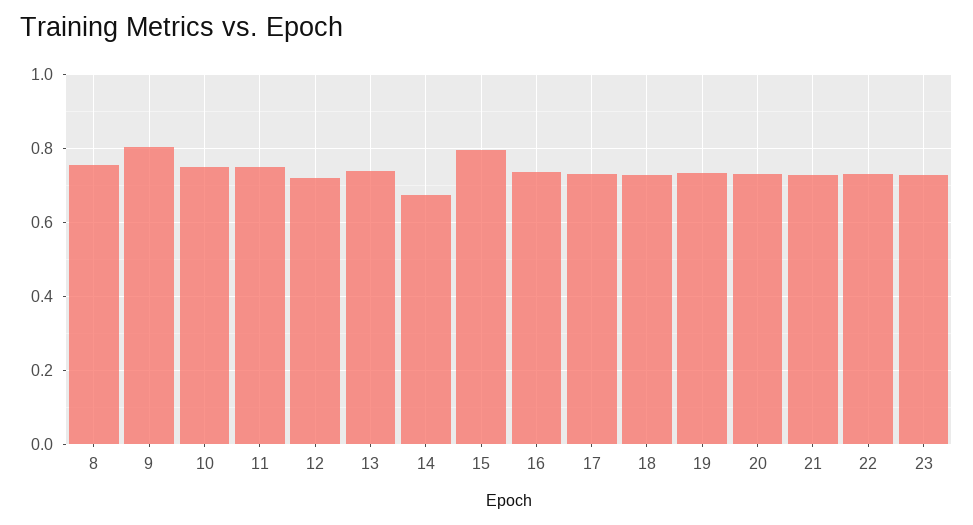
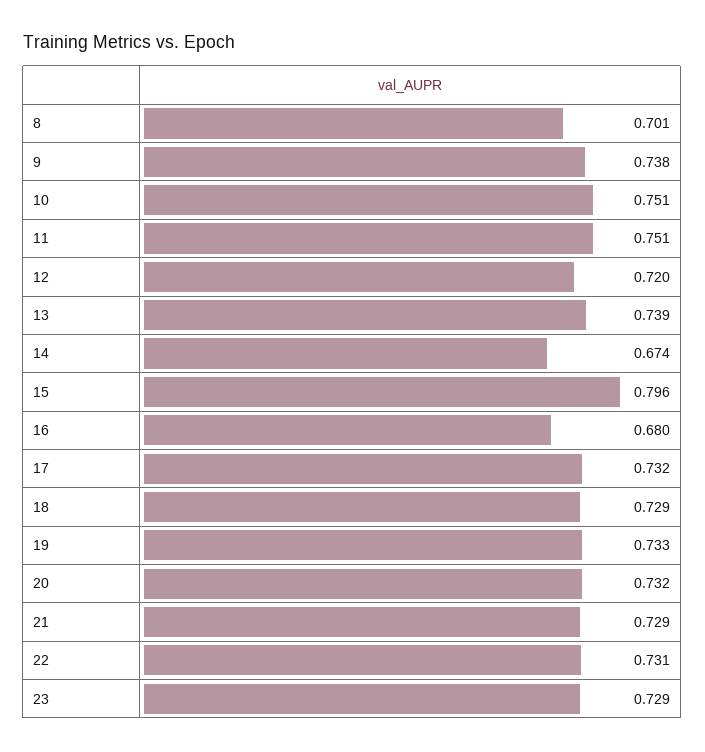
8: 0.76 -> 0.701
9: 0.8 -> 0.738
16: 0.74 -> 0.68

